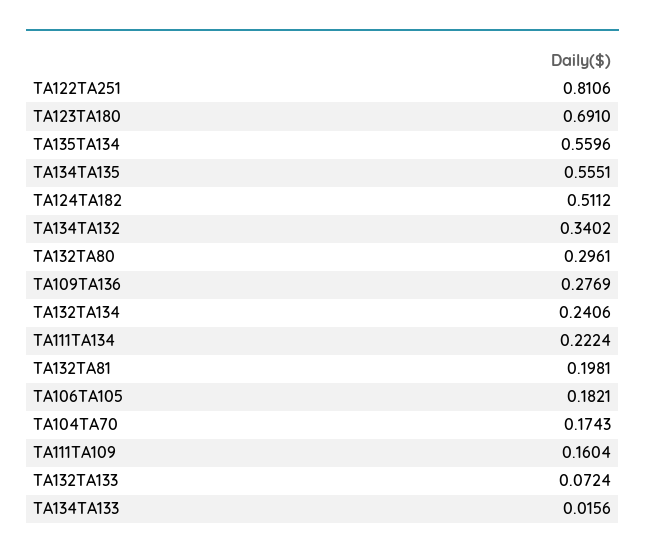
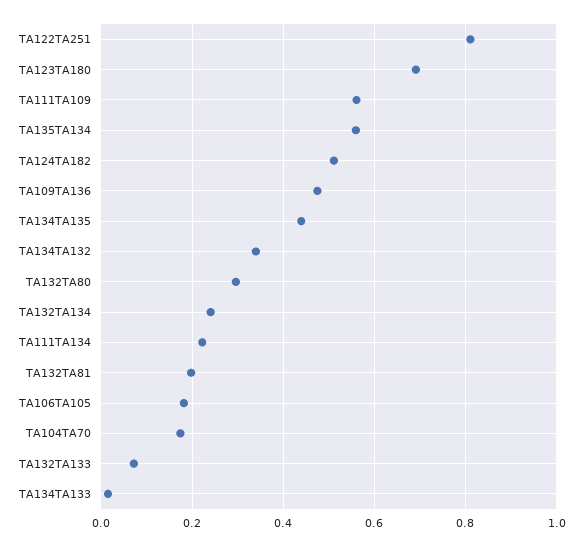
TA134TA135: 0.5551 -> 0.44
TA109TA136: 0.2769 -> 0.48
TA111TA109: 0.1604 -> 0.56

